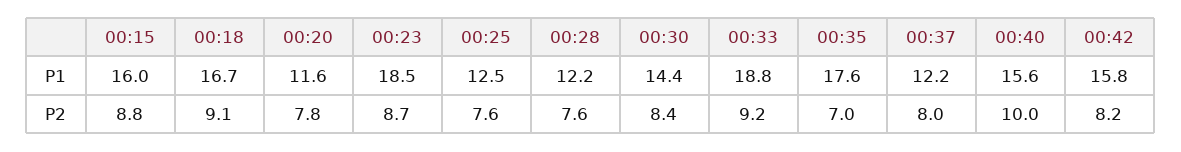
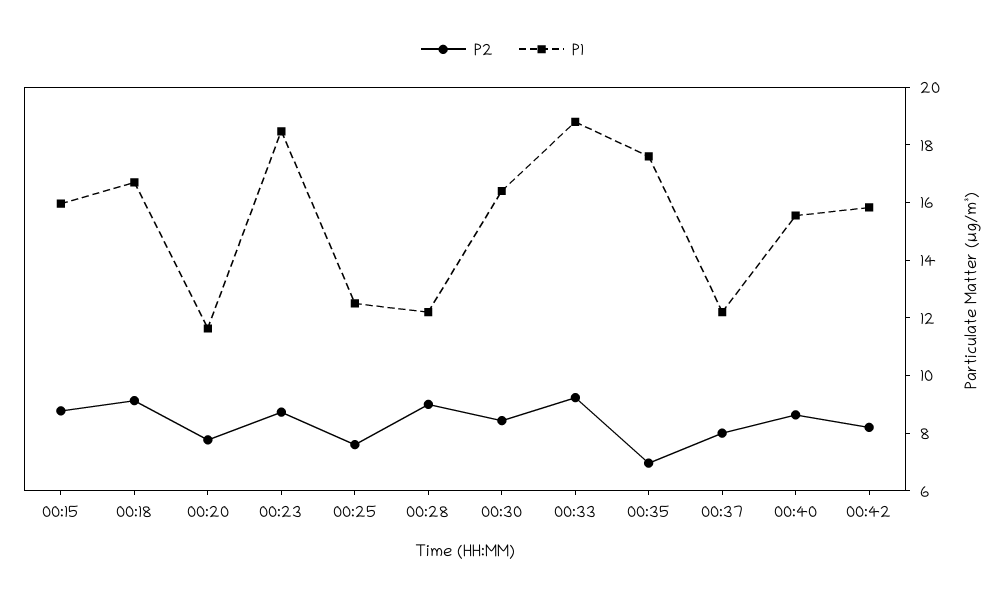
P1, 00:30: 14.4 -> 16.5
P2, 00:28: 7.6 -> 9
P2, 00:40: 10 -> 8.5

